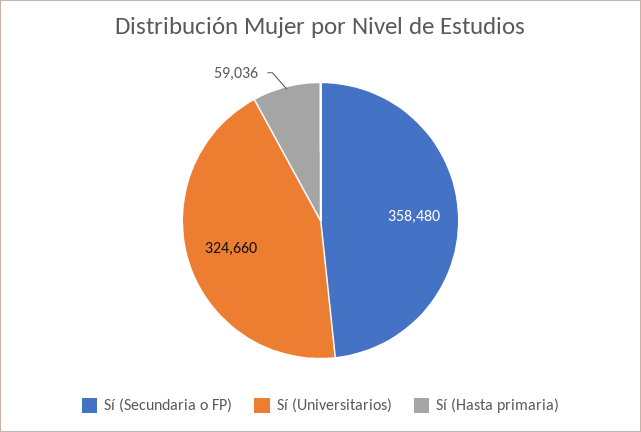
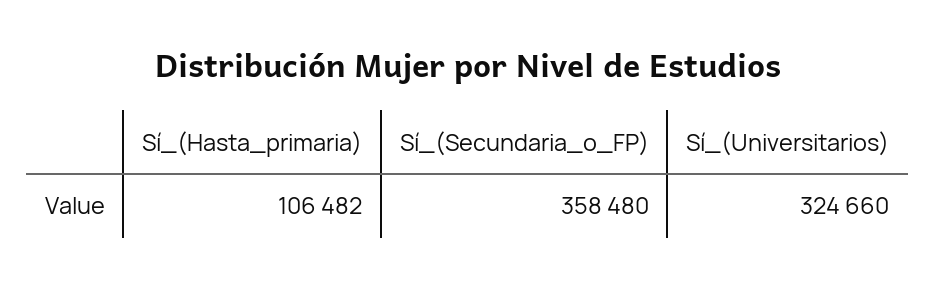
Sí (Hasta primaria): 59036 -> 106482

